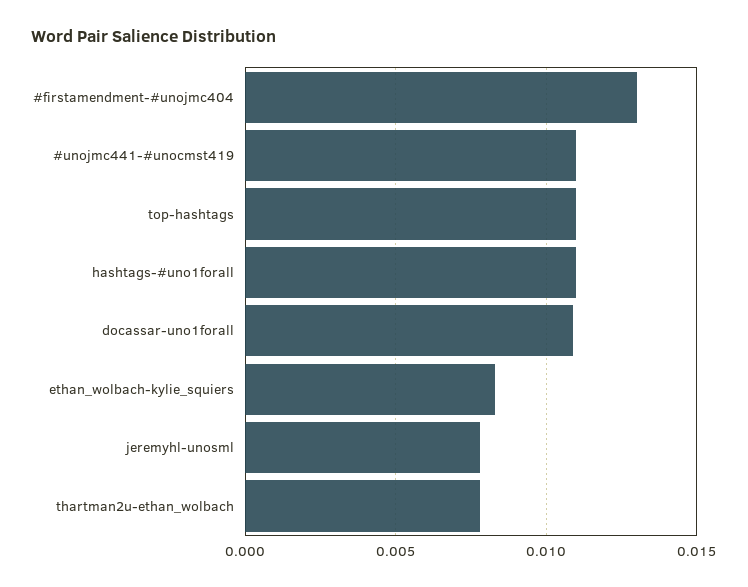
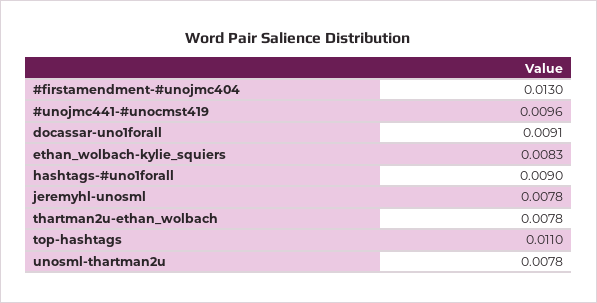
#unojmc441-#unocmst419: 0.011 -> 0.0096
hashtags-#uno1forall: 0.011 -> 0.009
docassar-uno1forall: 0.011 -> 0.0091
unosml-thartman2u: none -> 0.0078

